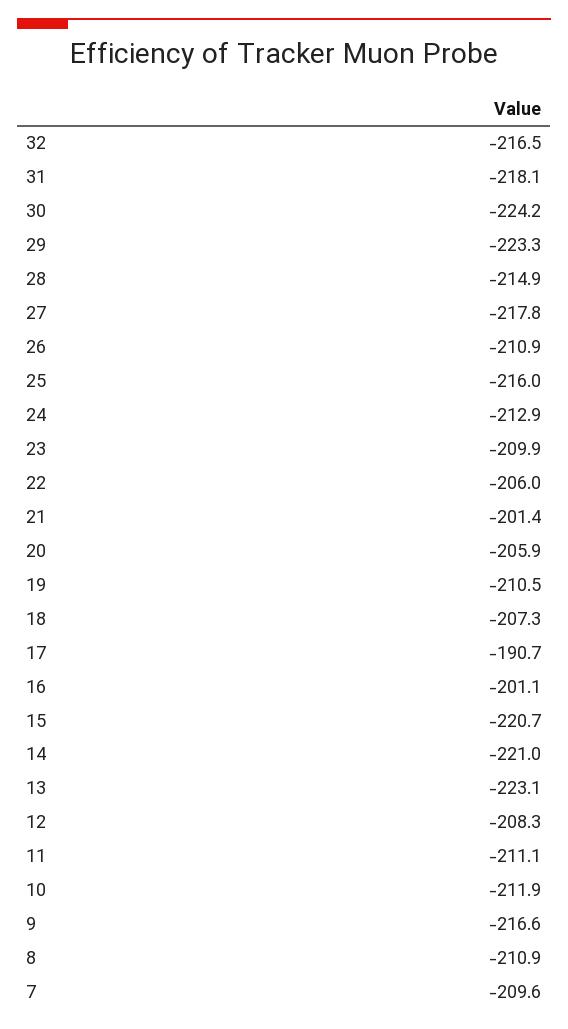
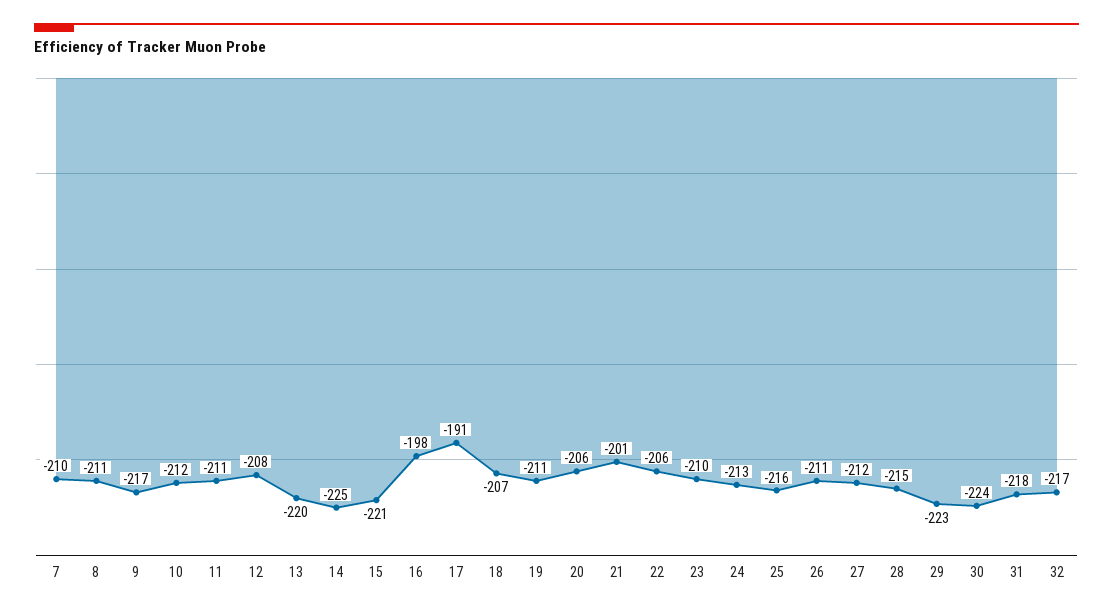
27: -217.8 -> -212
16: -201.1 -> -198
14: -221 -> -225
13: -223.1 -> -220

